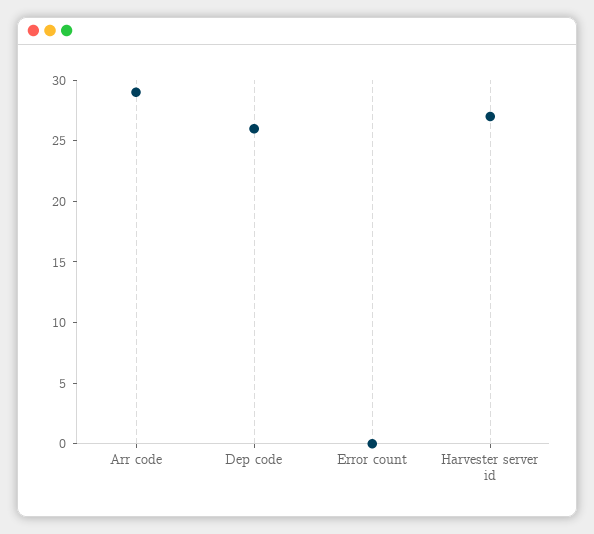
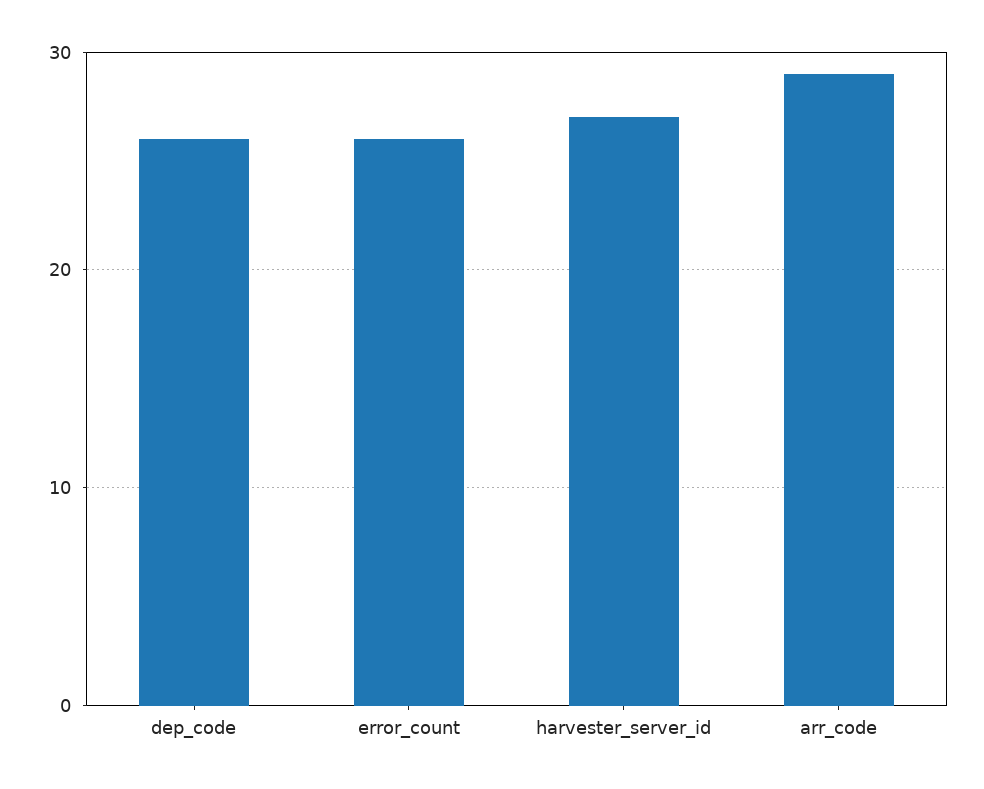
Error count: 0 -> 26

